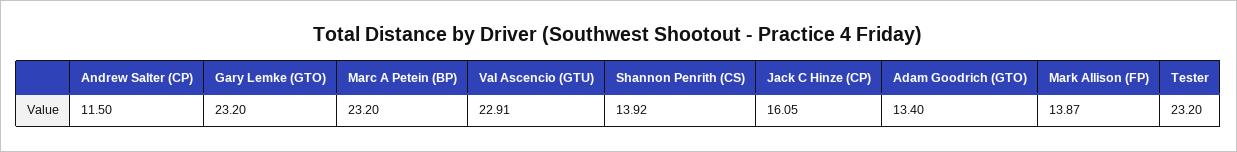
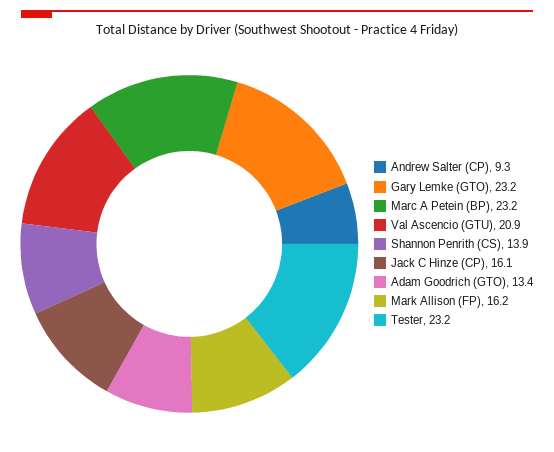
Andrew Salter (CP): 11.5 -> 9.3
Val Ascencio (GTU): 22.91 -> 20.9
Mark Allison (FP): 13.87 -> 16.2

